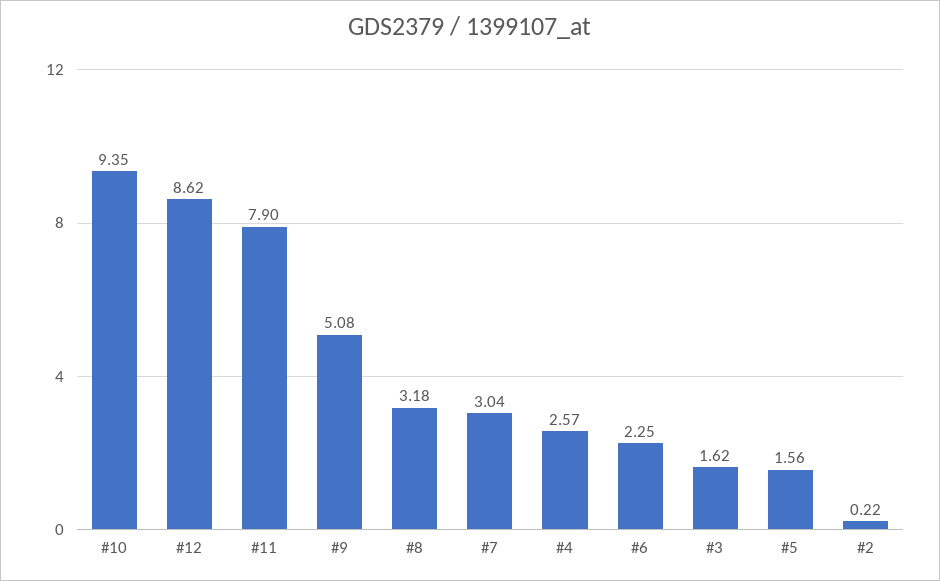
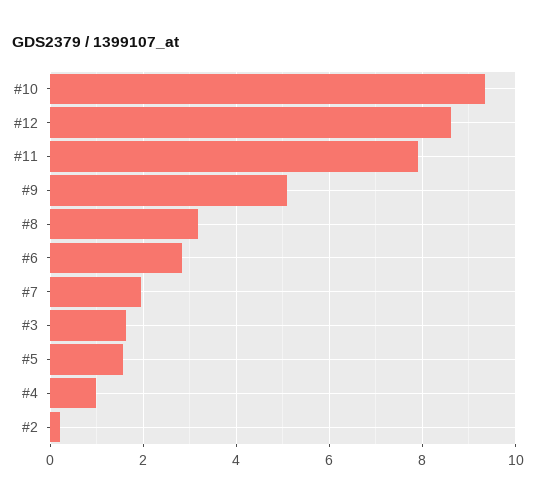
#7: 3.04 -> 2
#4: 2.57 -> 1
#6: 2.25 -> 2.8

